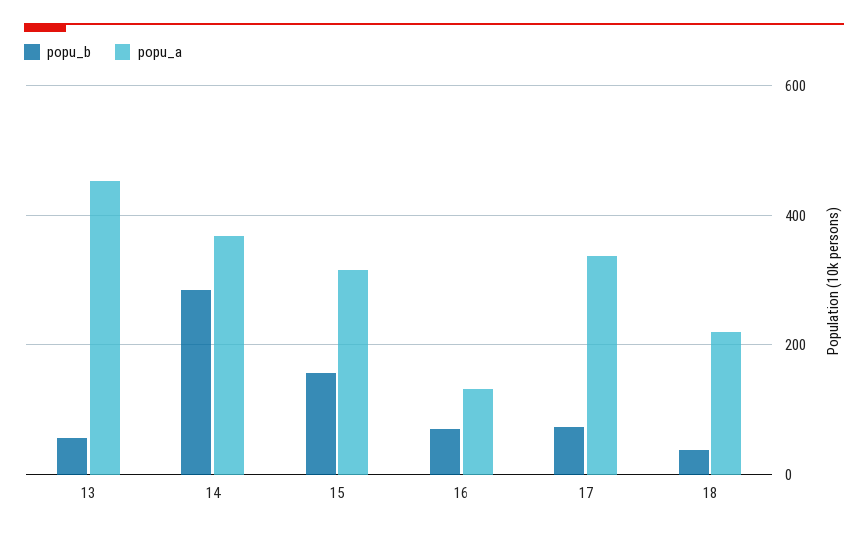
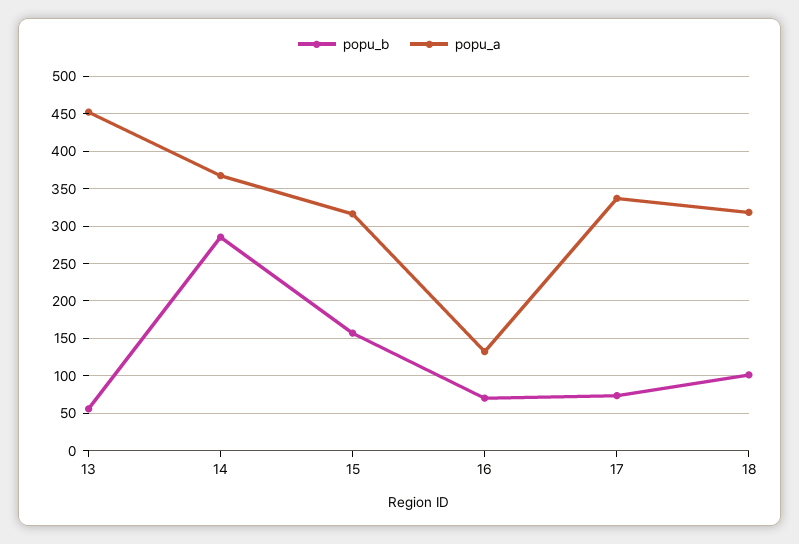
popu_b, 18: 40 -> 100
popu_a, 18: 220 -> 320

